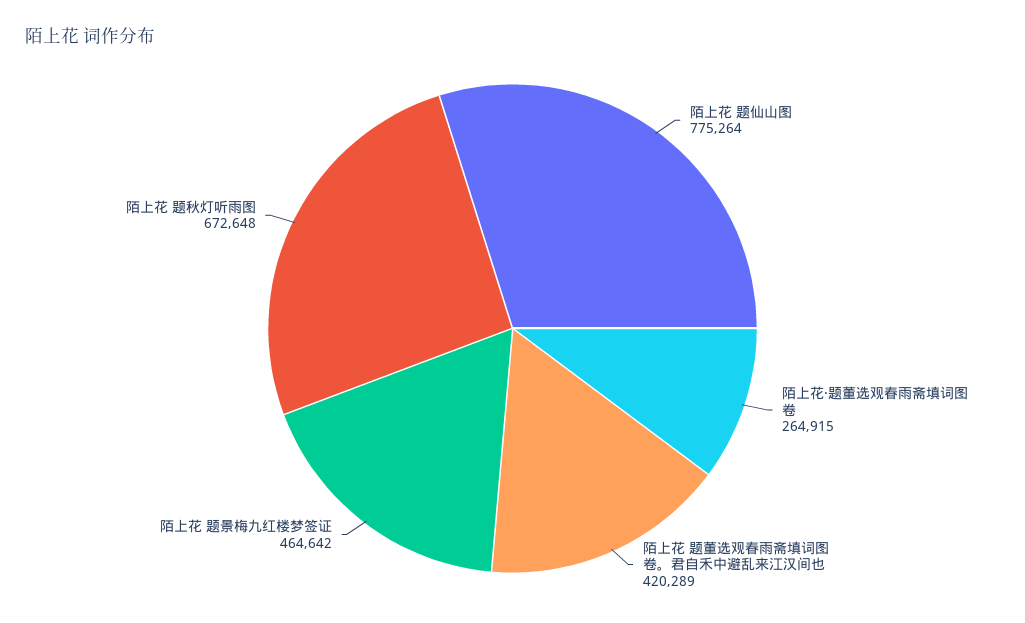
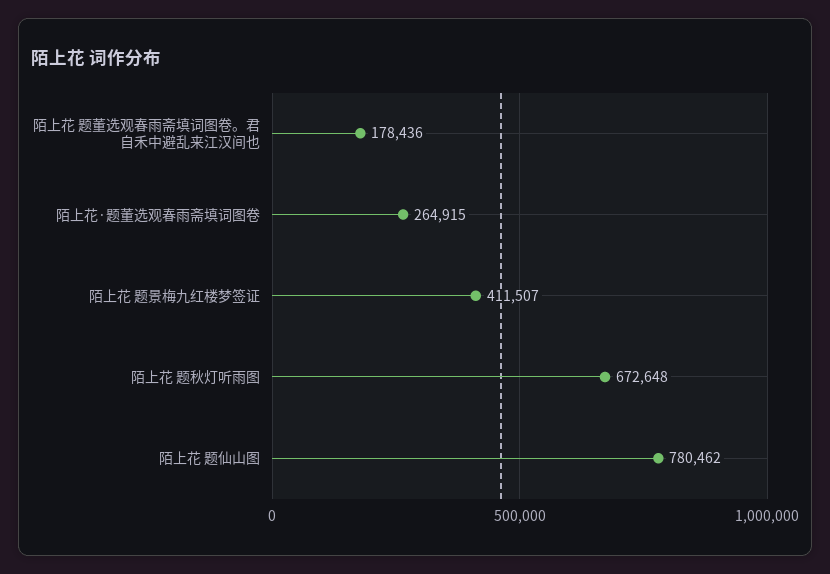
陌上花 题仙山图: 775264 -> 780462
陌上花 题董选观春雨斋填词图卷。君自禾中避乱来江汉间也: 420289 -> 178436
陌上花 题景梅九红楼梦签证: 464642 -> 411507

